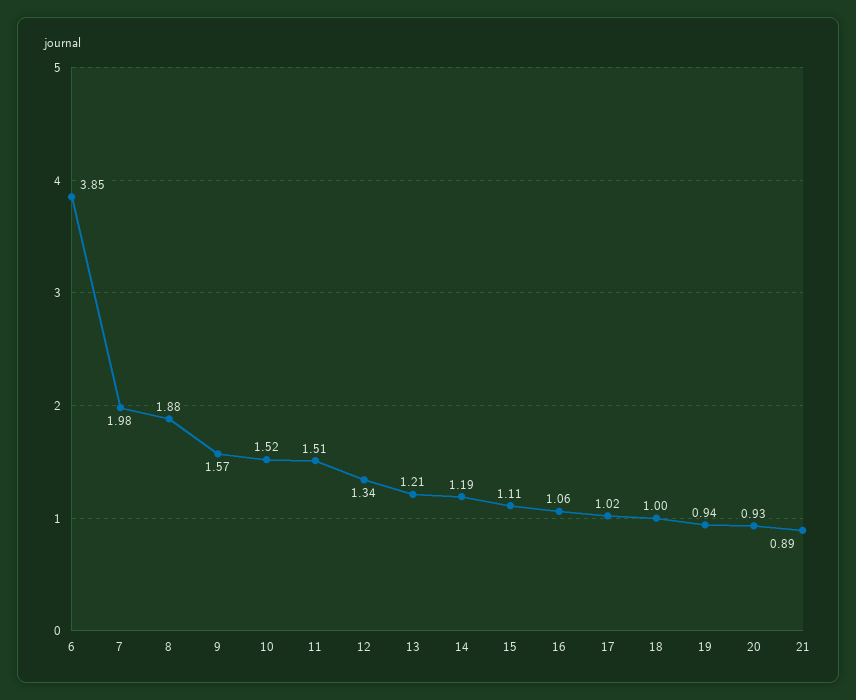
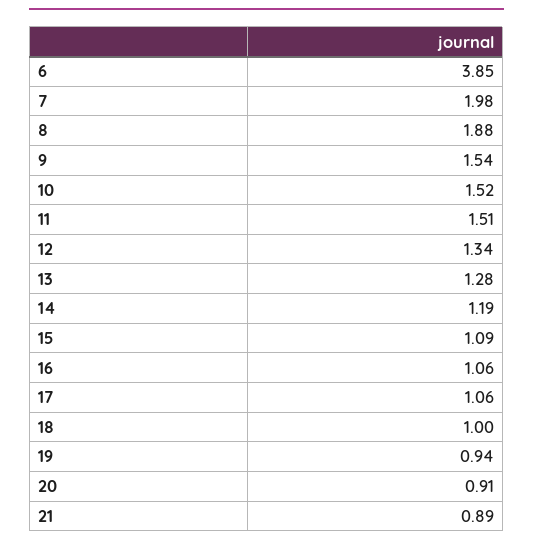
9: 1.57 -> 1.54
13: 1.21 -> 1.28
15: 1.11 -> 1.09
17: 1.02 -> 1.06
20: 0.93 -> 0.91

